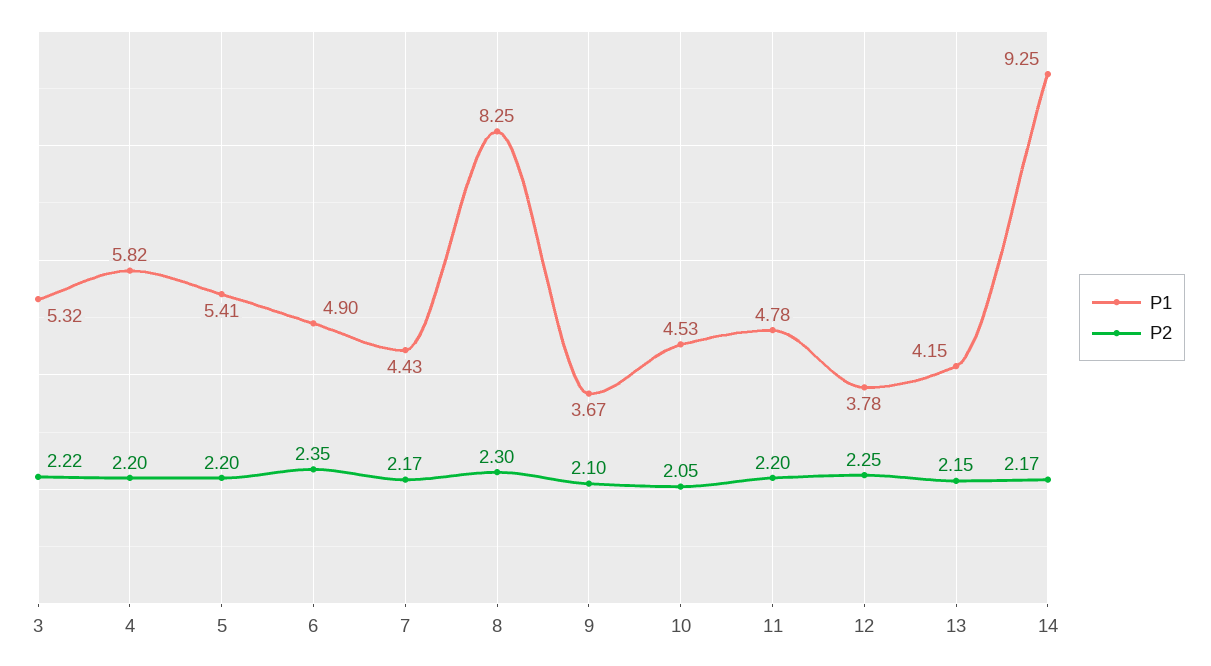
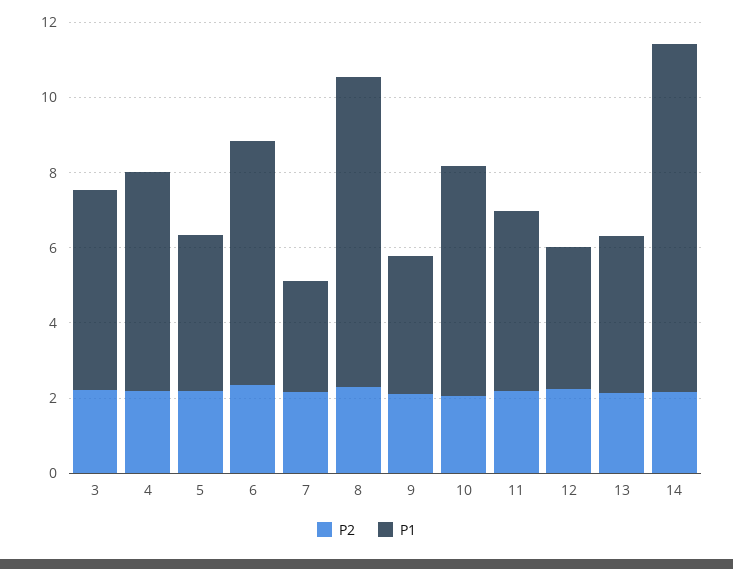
P1, 5: 5.41 -> 4
P1, 6: 4.9 -> 6.5
P1, 7: 4.43 -> 3
P1, 10: 4.53 -> 6

